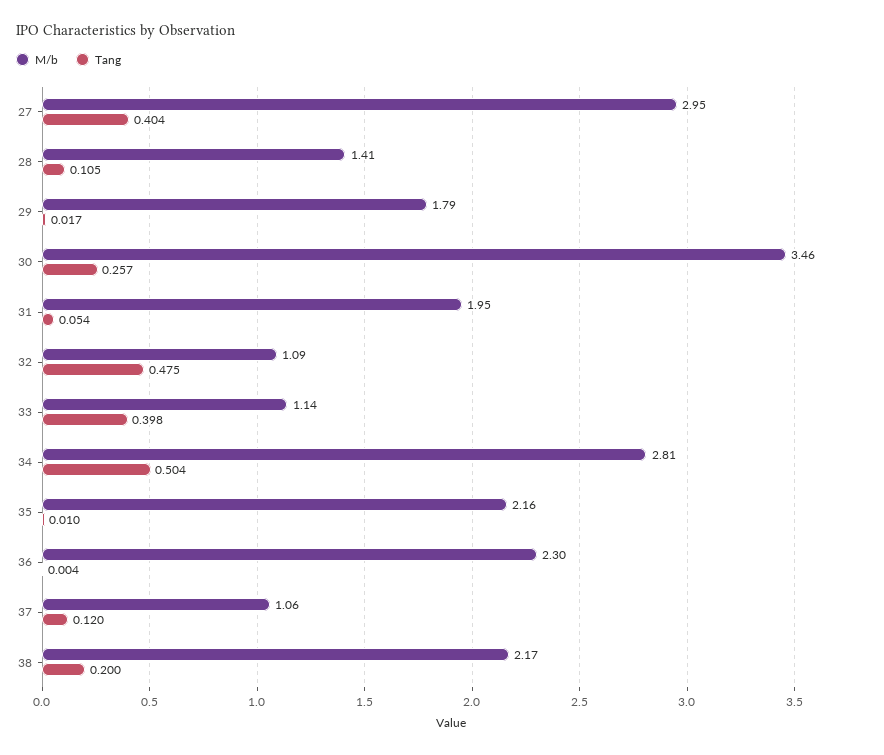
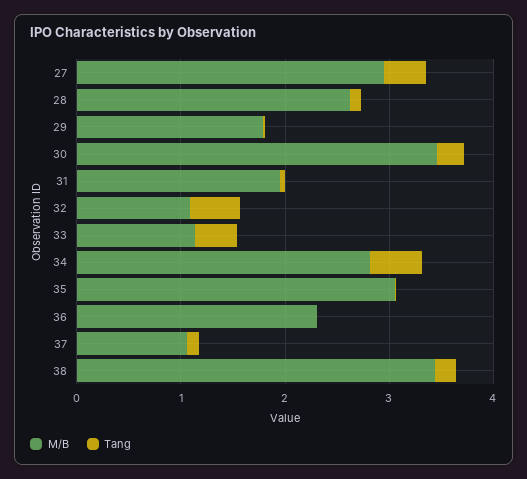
M/b, 28: 1.41 -> 2.6
M/b, 35: 2.16 -> 3
M/b, 38: 2.17 -> 3.4

